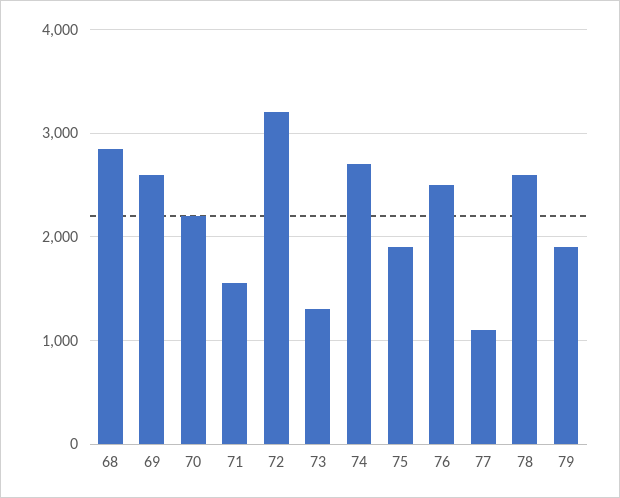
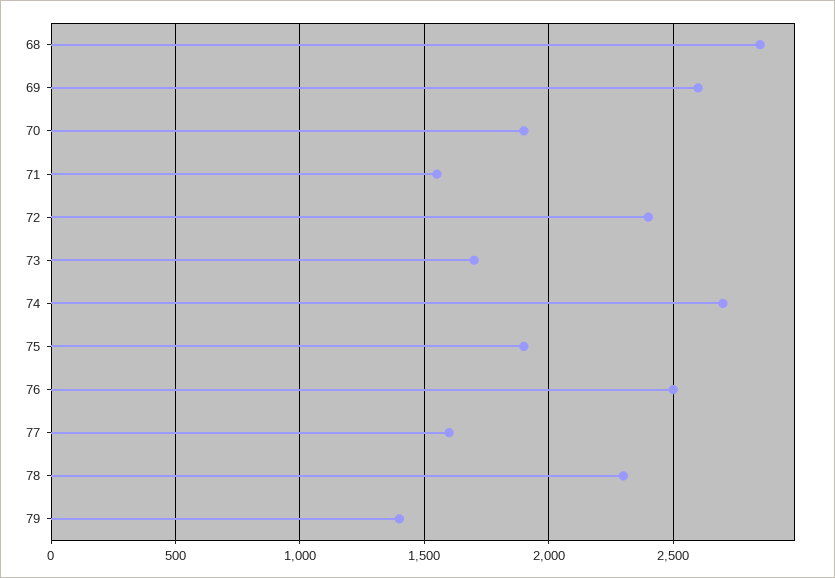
70: 2200 -> 1900
72: 3200 -> 2400
73: 1300 -> 1700
77: 1100 -> 1600
78: 2600 -> 2300
79: 1900 -> 1400

